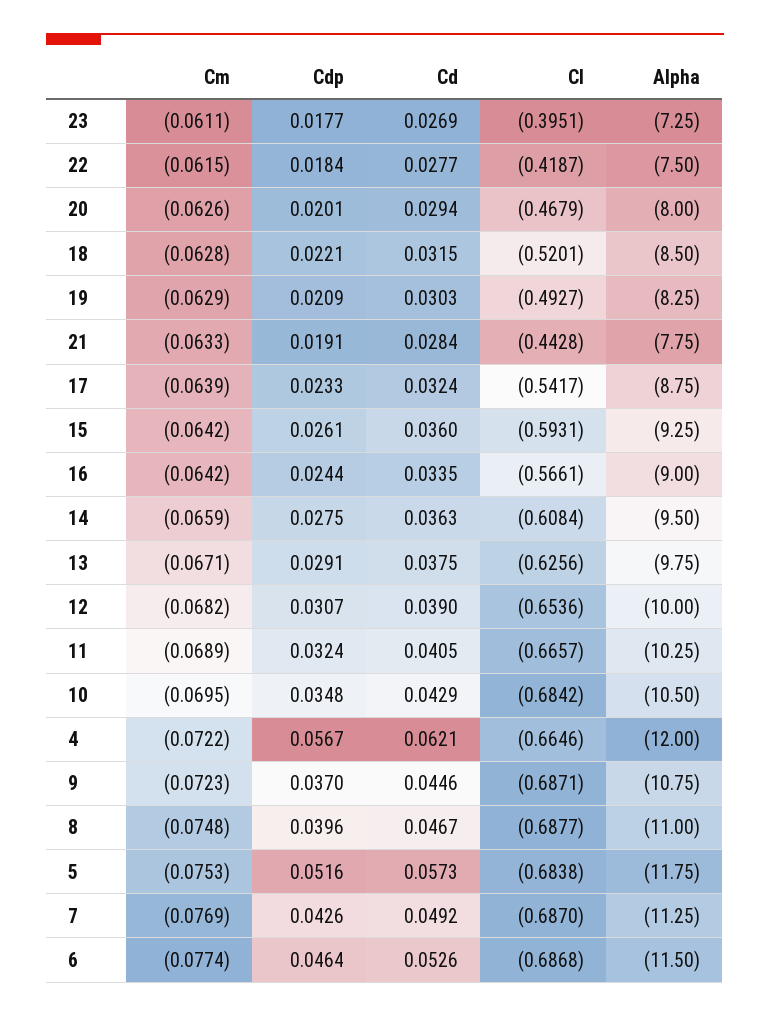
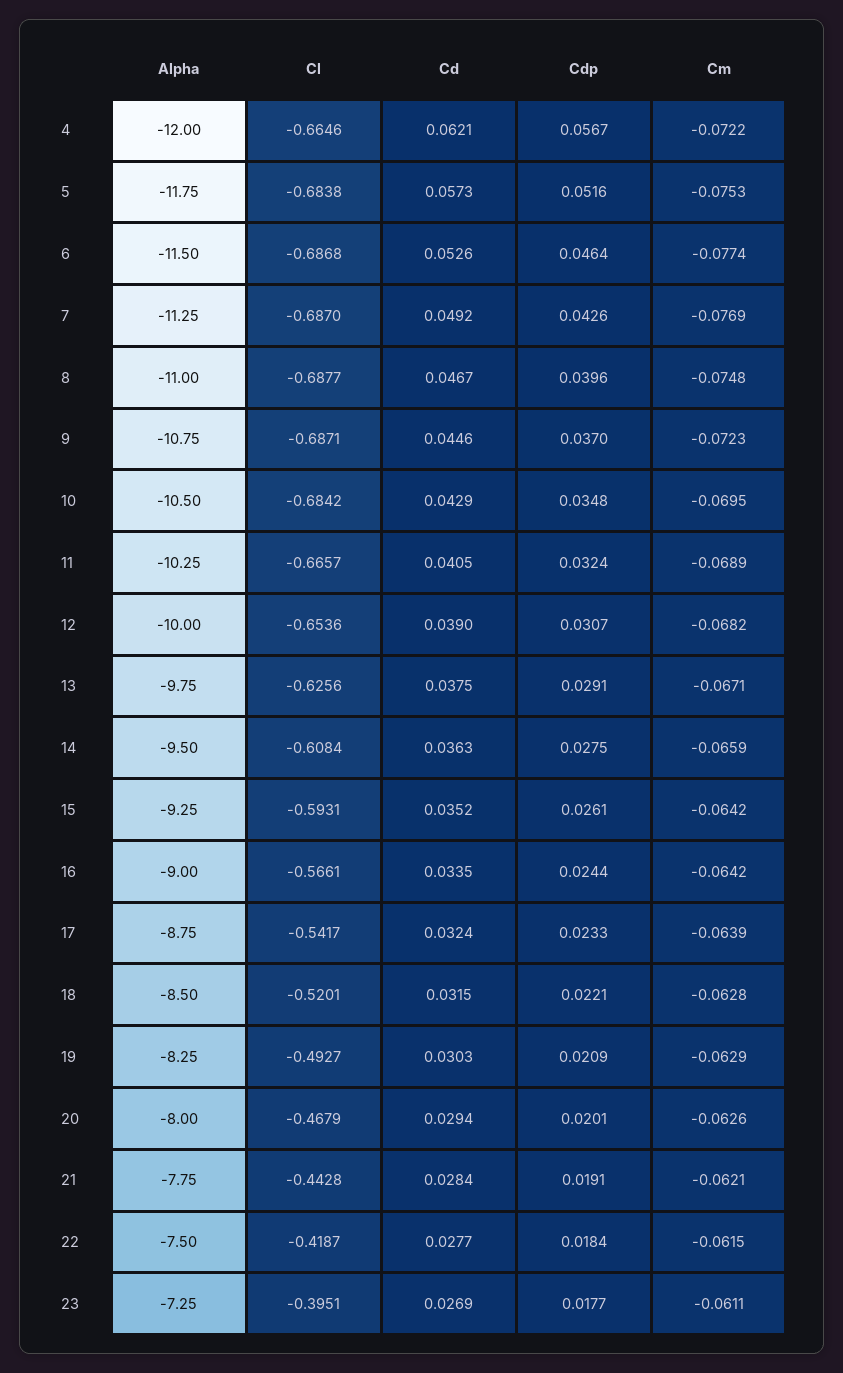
Cm, 21: -0.0633 -> -0.0621
Cd, 15: 0.036 -> 0.0352

